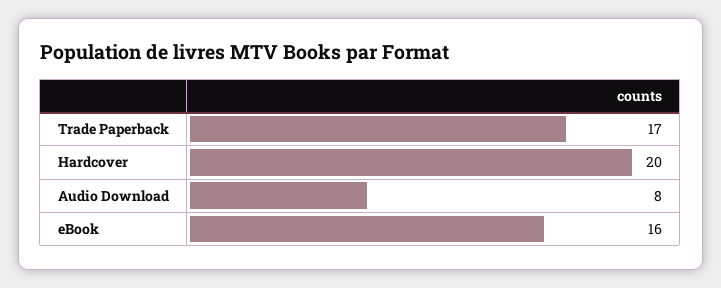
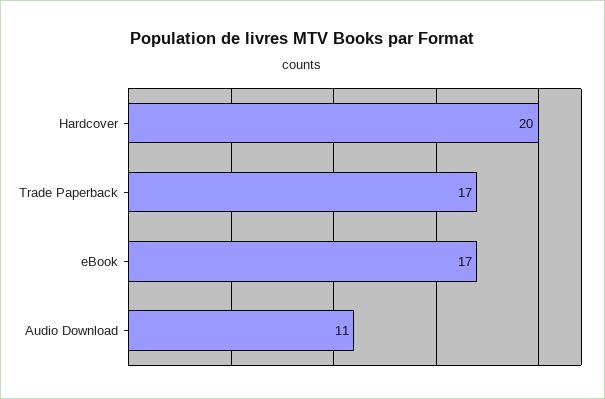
Audio Download: 8 -> 11
eBook: 16 -> 17

